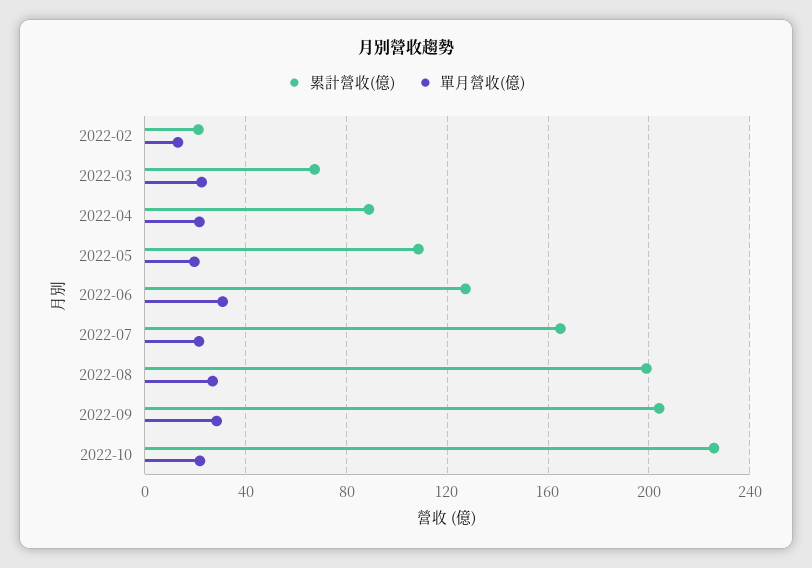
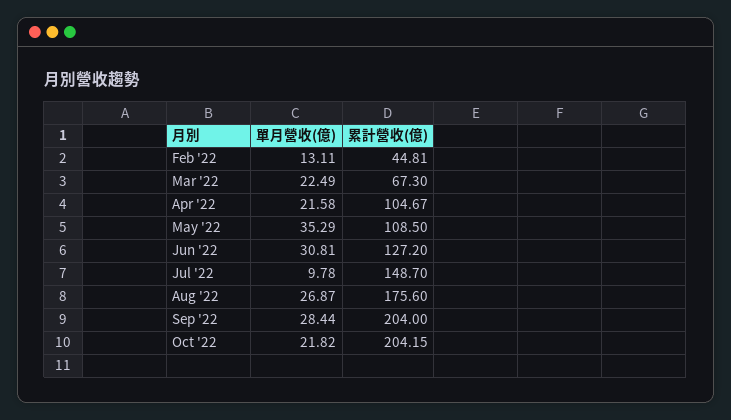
累計營收(億), 2022-02: 20 -> 44.81
累計營收(億), 2022-04: 90 -> 104.67
單月營收(億), 2022-05: 20 -> 35.29
累計營收(億), 2022-07: 165 -> 148.7
單月營收(億), 2022-07: 20 -> 9.78
累計營收(億), 2022-08: 200 -> 175.6
累計營收(億), 2022-10: 225 -> 204.15

